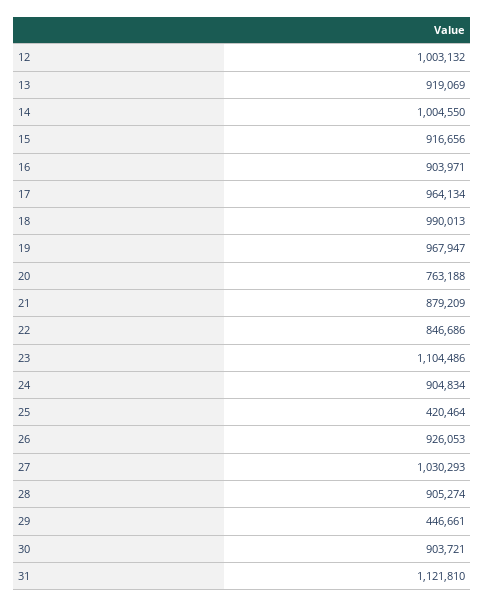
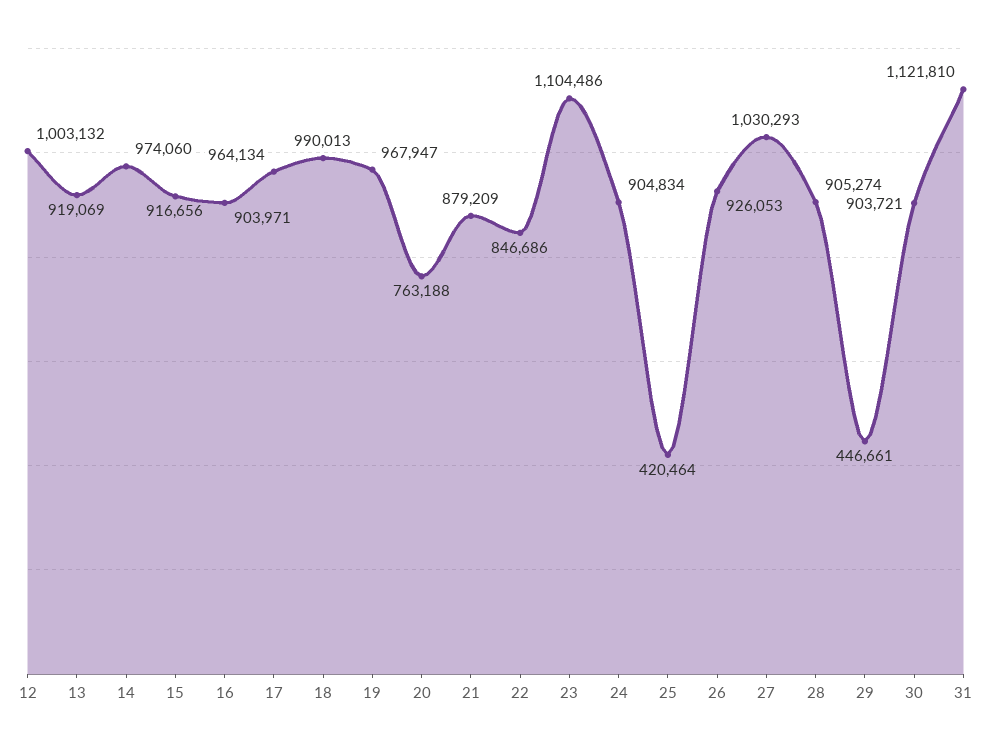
14: 1004550 -> 974060

